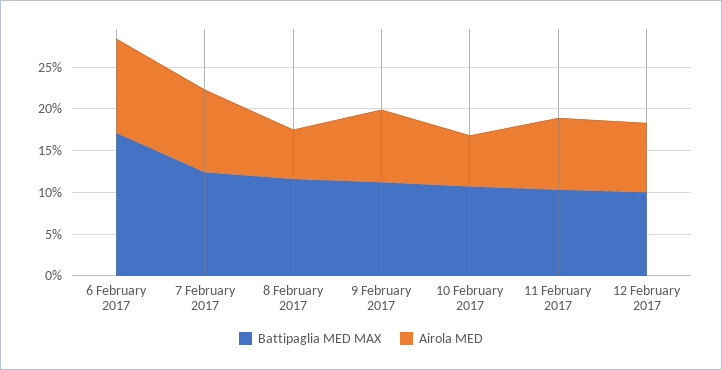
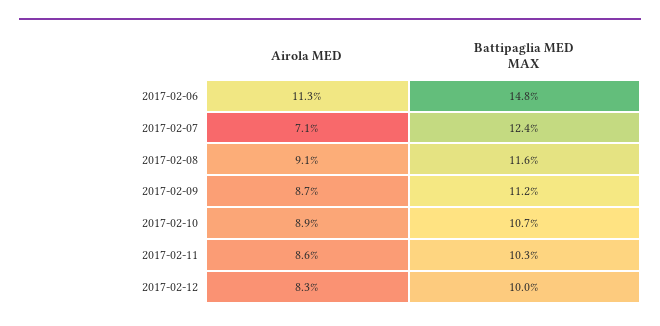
Battipaglia MED MAX, 6 February 2017: 17 -> 14.8
Airola MED, 7 February 2017: 10 -> 7.1
Airola MED, 8 February 2017: 6 -> 9.1
Airola MED, 10 February 2017: 6 -> 8.9

